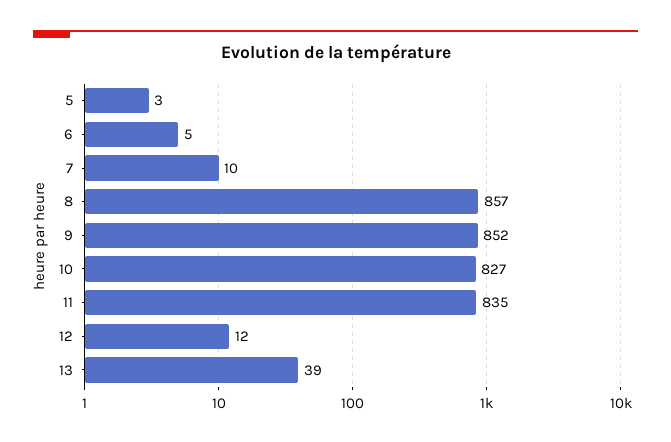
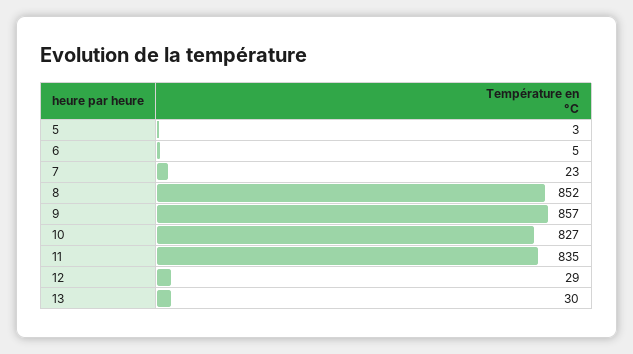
7: 10 -> 23
8: 857 -> 852
9: 852 -> 857
12: 12 -> 29
13: 39 -> 30

